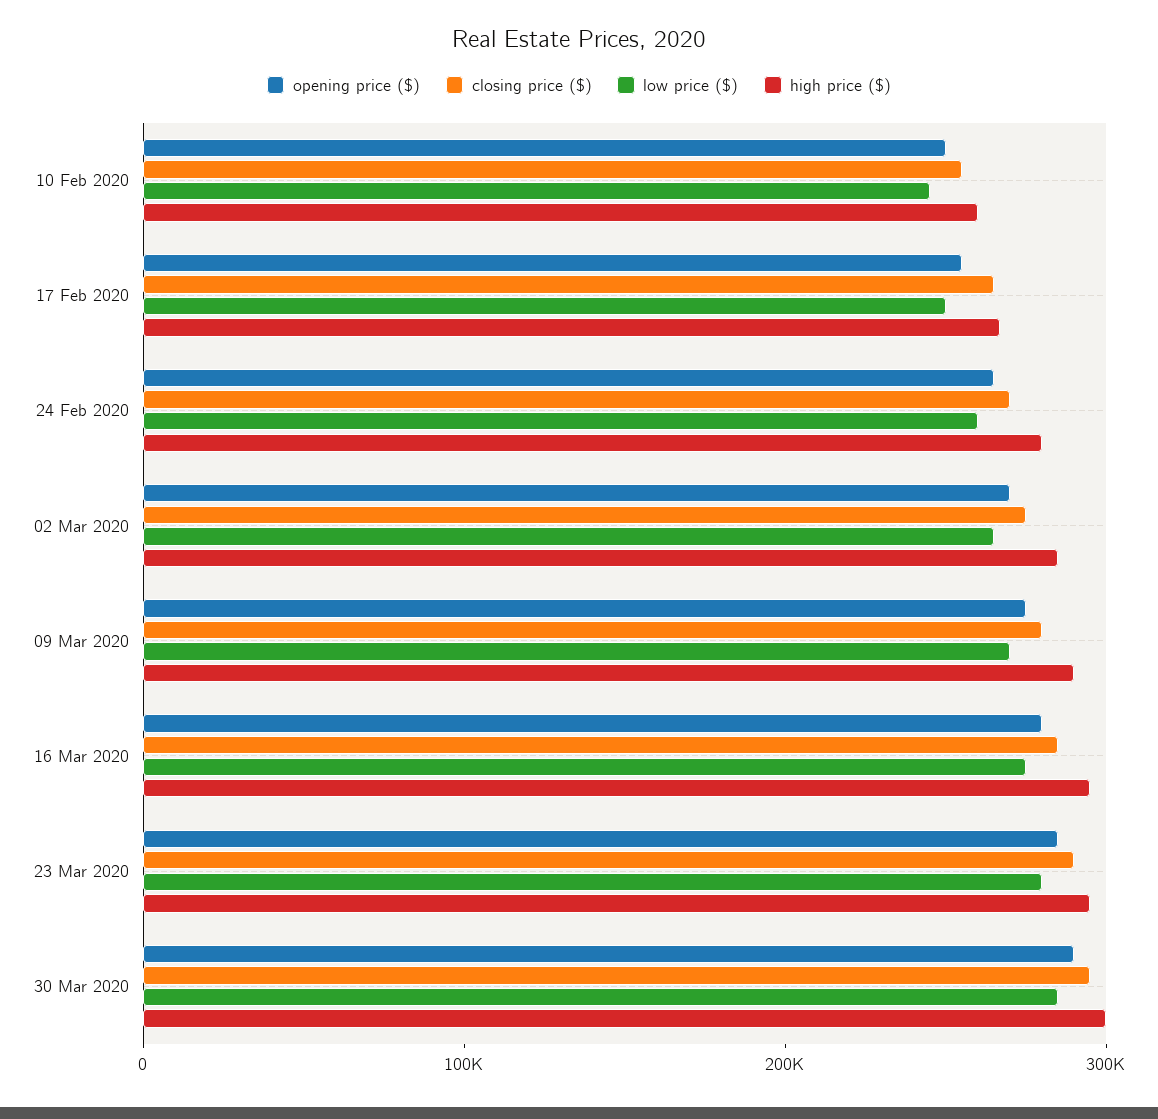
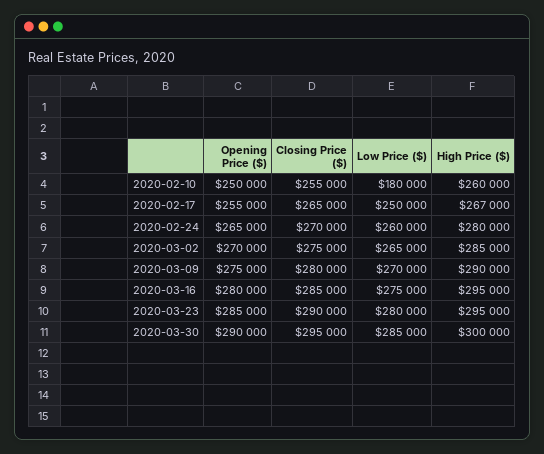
low price ($), 10 Feb 2020: 240000 -> 180000

